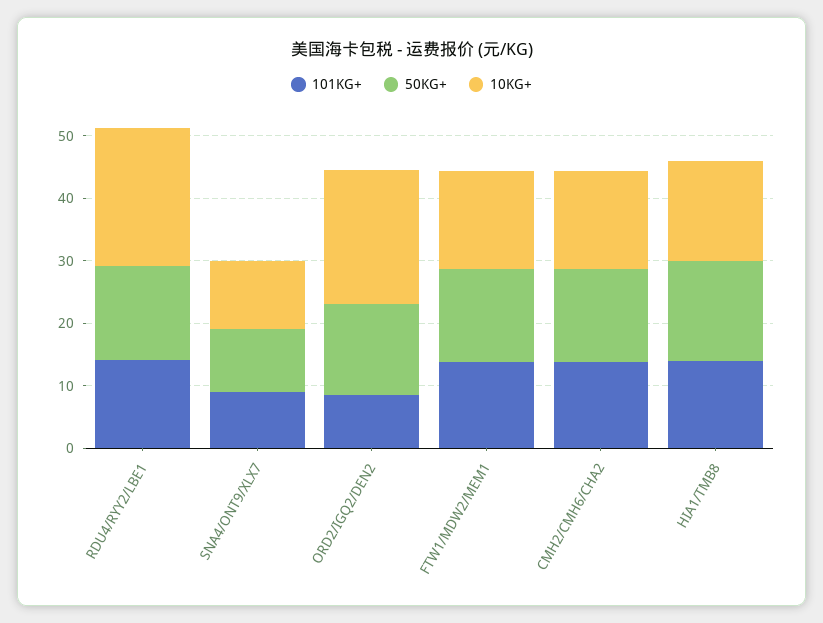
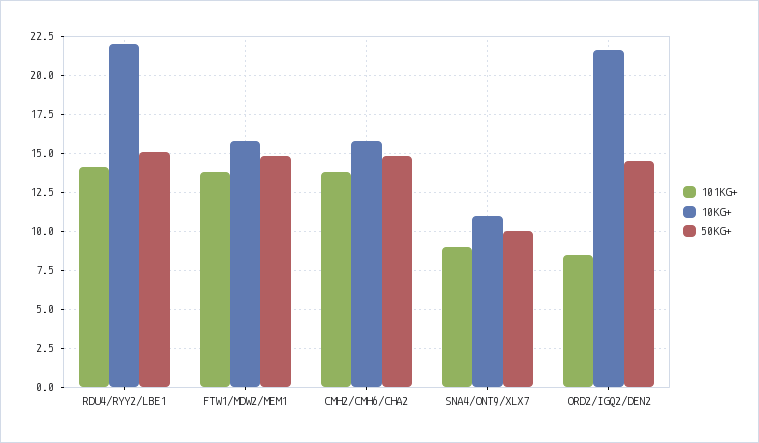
101KG+, HIA1/TMB8: 14 -> none
50KG+, HIA1/TMB8: 16 -> none
10KG+, HIA1/TMB8: 16 -> none

